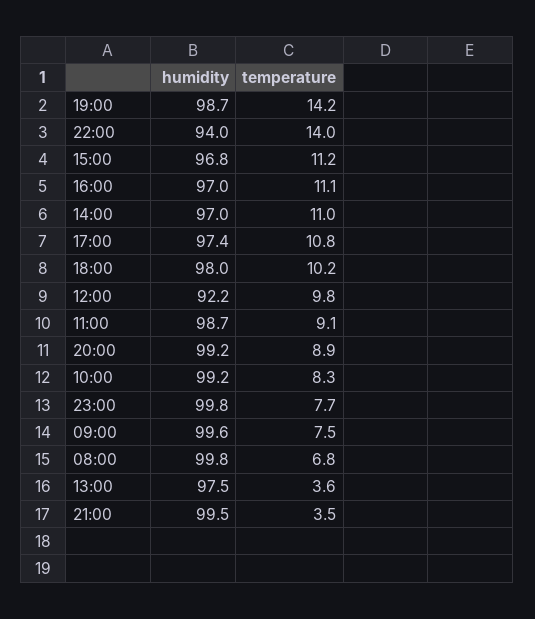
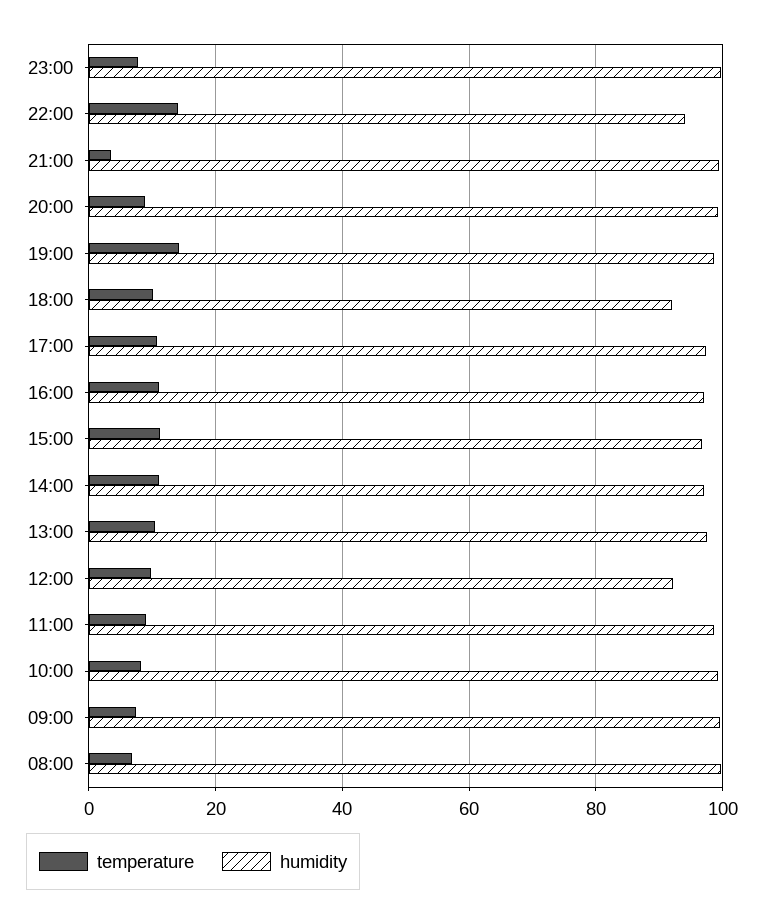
humidity, 18:00: 98 -> 92
temperature, 13:00: 3.6 -> 10

